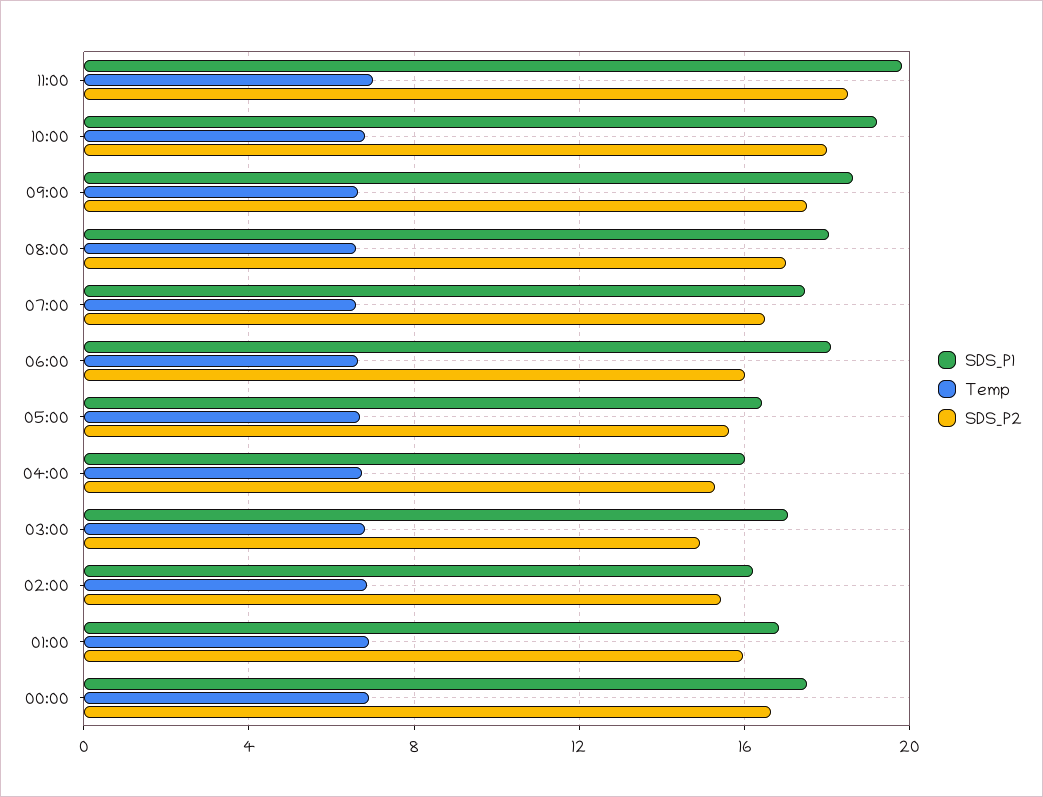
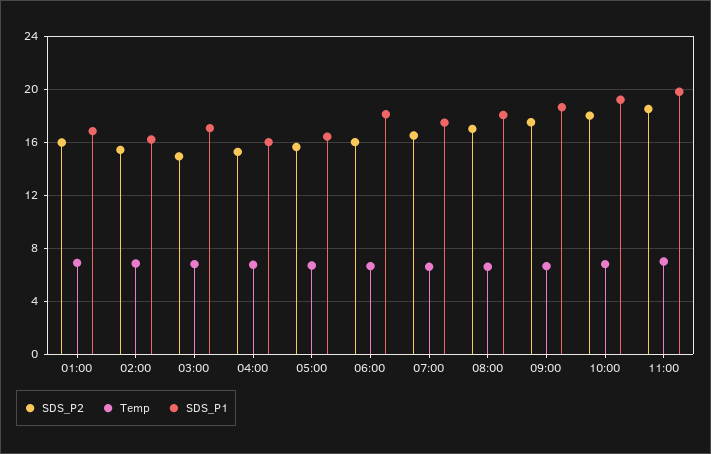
SDS_P1, 00:00: 17.5 -> none
Temp, 00:00: 7 -> none
SDS_P2, 00:00: 16.5 -> none

